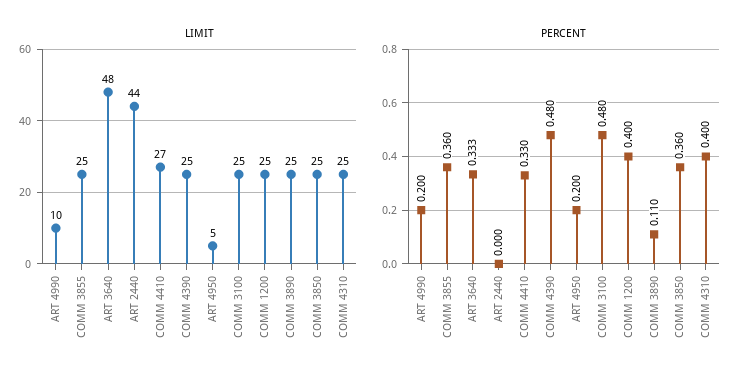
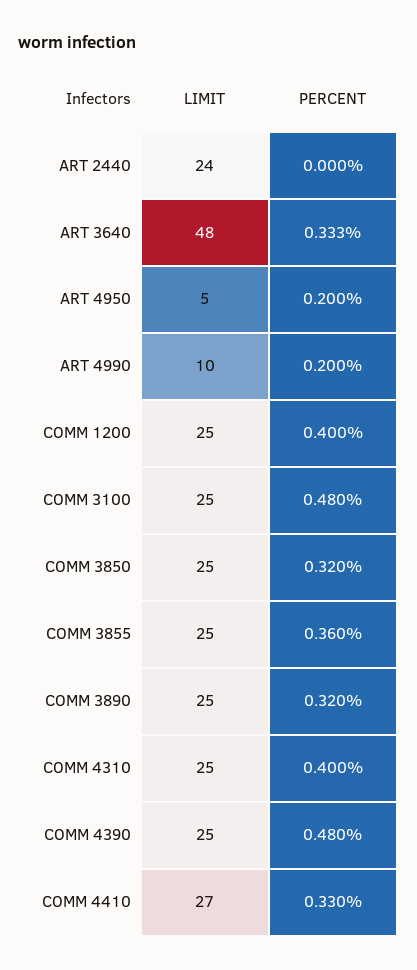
LIMIT, ART 2440: 44 -> 24
PERCENT, COMM 3890: 0.11 -> 0.32
PERCENT, COMM 3850: 0.36 -> 0.32

